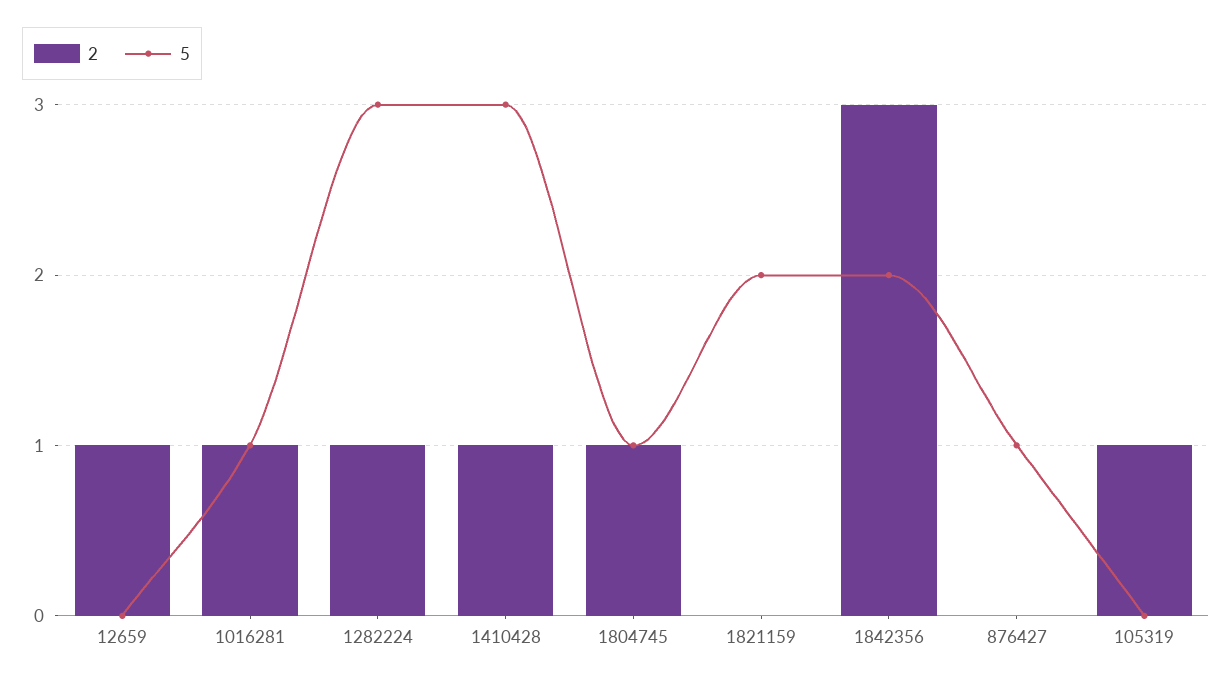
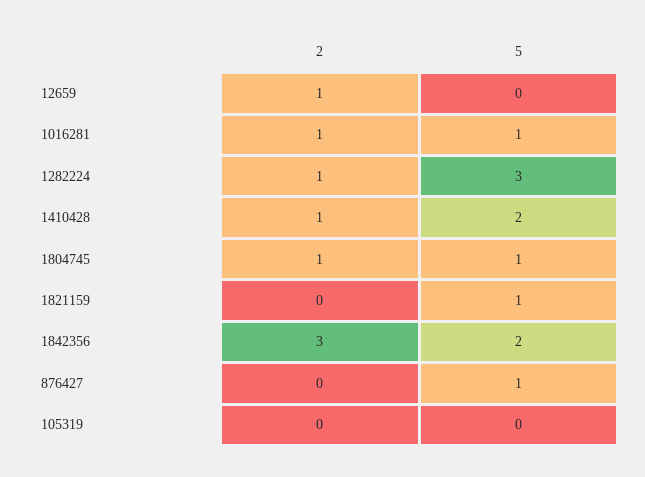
5, 1410428: 3 -> 2
5, 1821159: 2 -> 1
2, 105319: 1 -> 0

